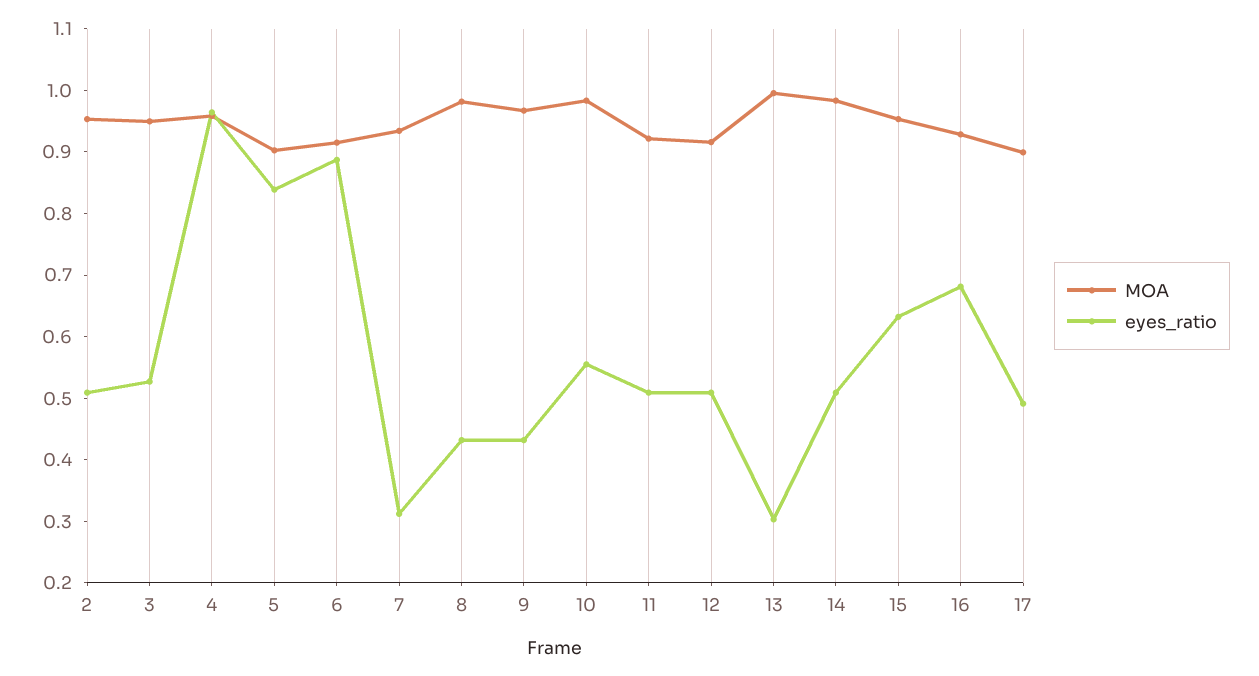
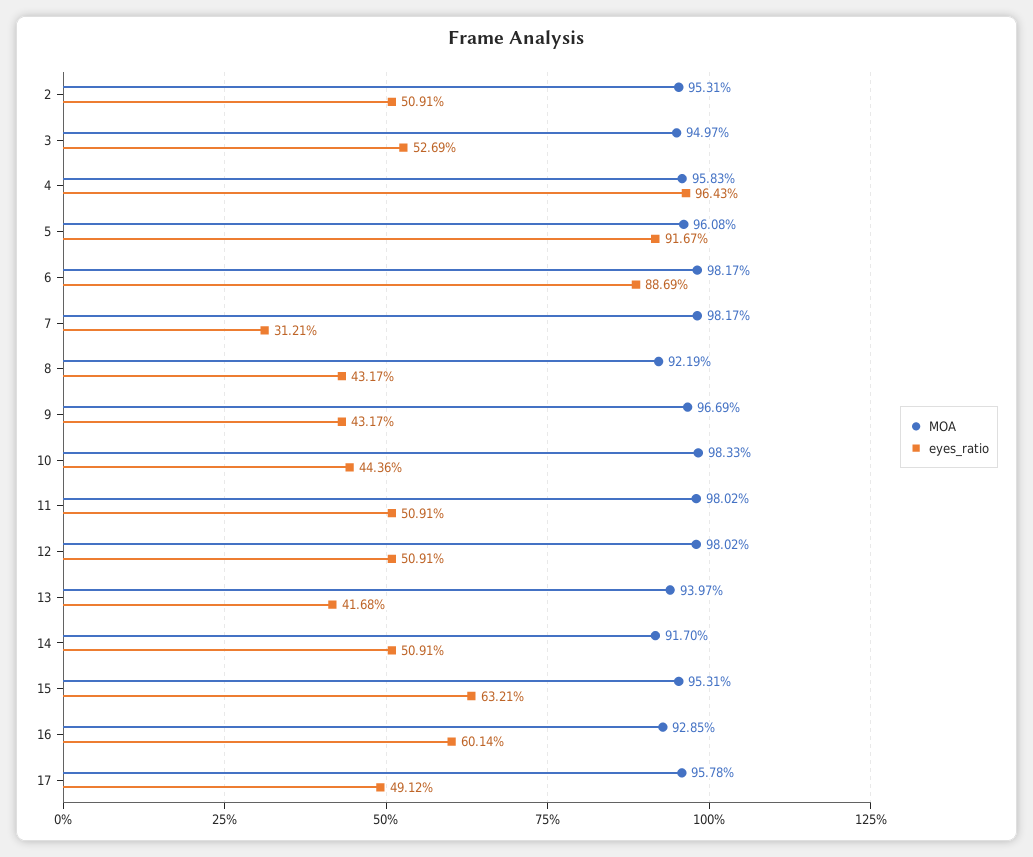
MOA, 5: 0.9 -> 0.9608
eyes_ratio, 5: 0.84 -> 0.9167
MOA, 6: 0.92 -> 0.9817
MOA, 7: 0.94 -> 0.9817
MOA, 8: 0.98 -> 0.9219
eyes_ratio, 10: 0.56 -> 0.4436
MOA, 11: 0.92 -> 0.9802
MOA, 12: 0.92 -> 0.9802
MOA, 13: 1 -> 0.9397
eyes_ratio, 13: 0.3 -> 0.4168
MOA, 14: 0.98 -> 0.917
eyes_ratio, 16: 0.68 -> 0.6014
MOA, 17: 0.9 -> 0.9578

